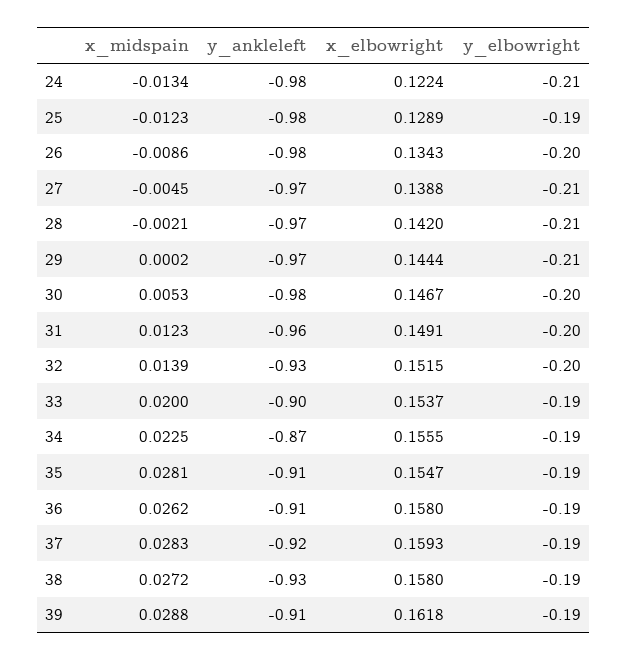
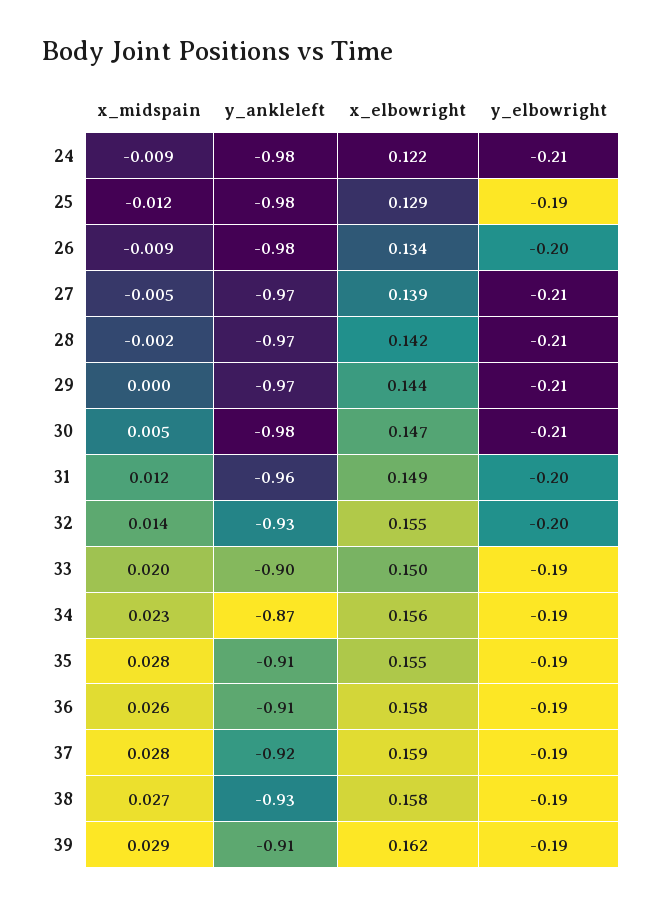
x_midspain, 24: -0.0134 -> -0.009
y_elbowright, 30: -0.2 -> -0.21
x_elbowright, 32: 0.1515 -> 0.155
x_elbowright, 33: 0.1537 -> 0.15

